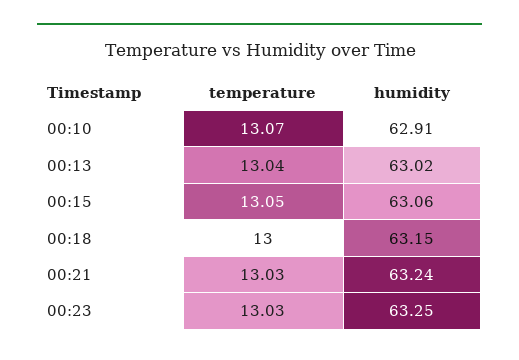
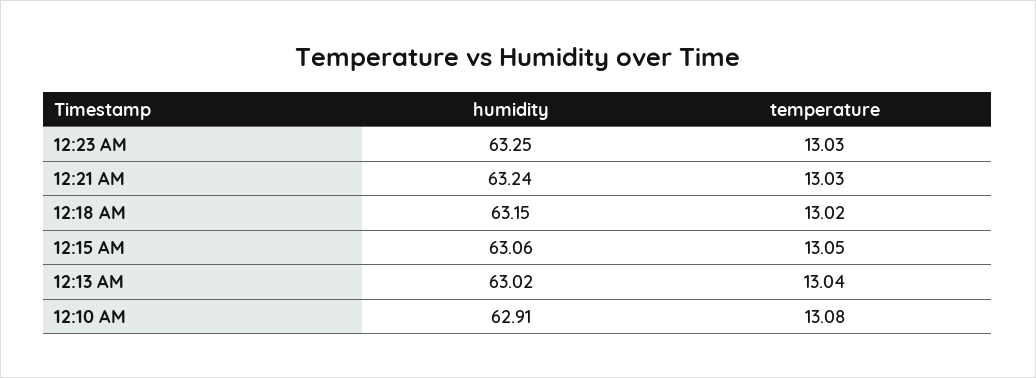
temperature, 00:10: 13.07 -> 13.08
temperature, 00:18: 13 -> 13.02

